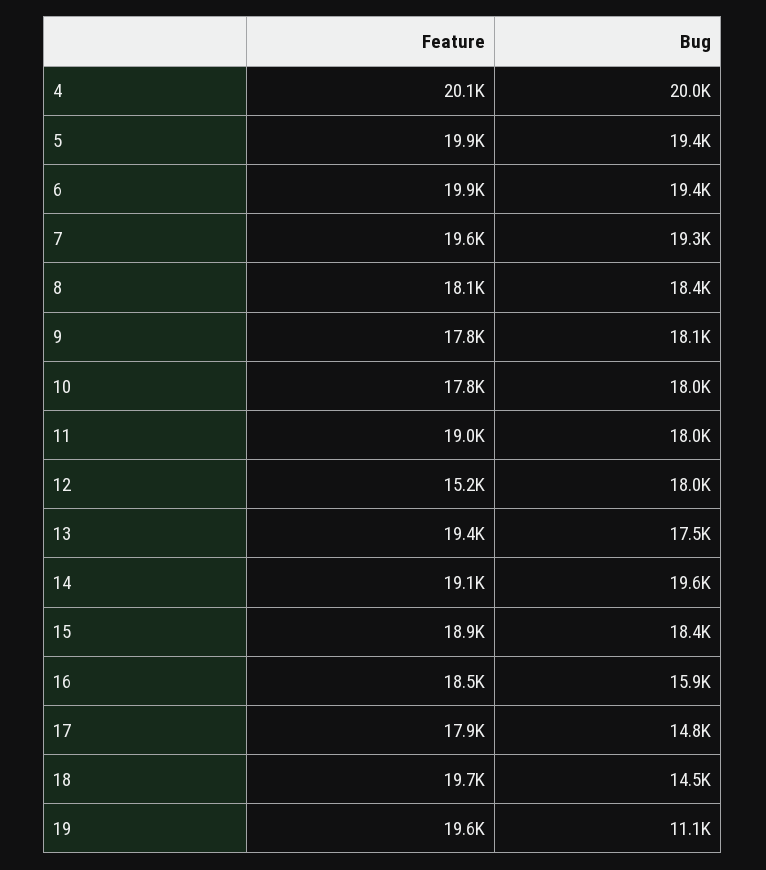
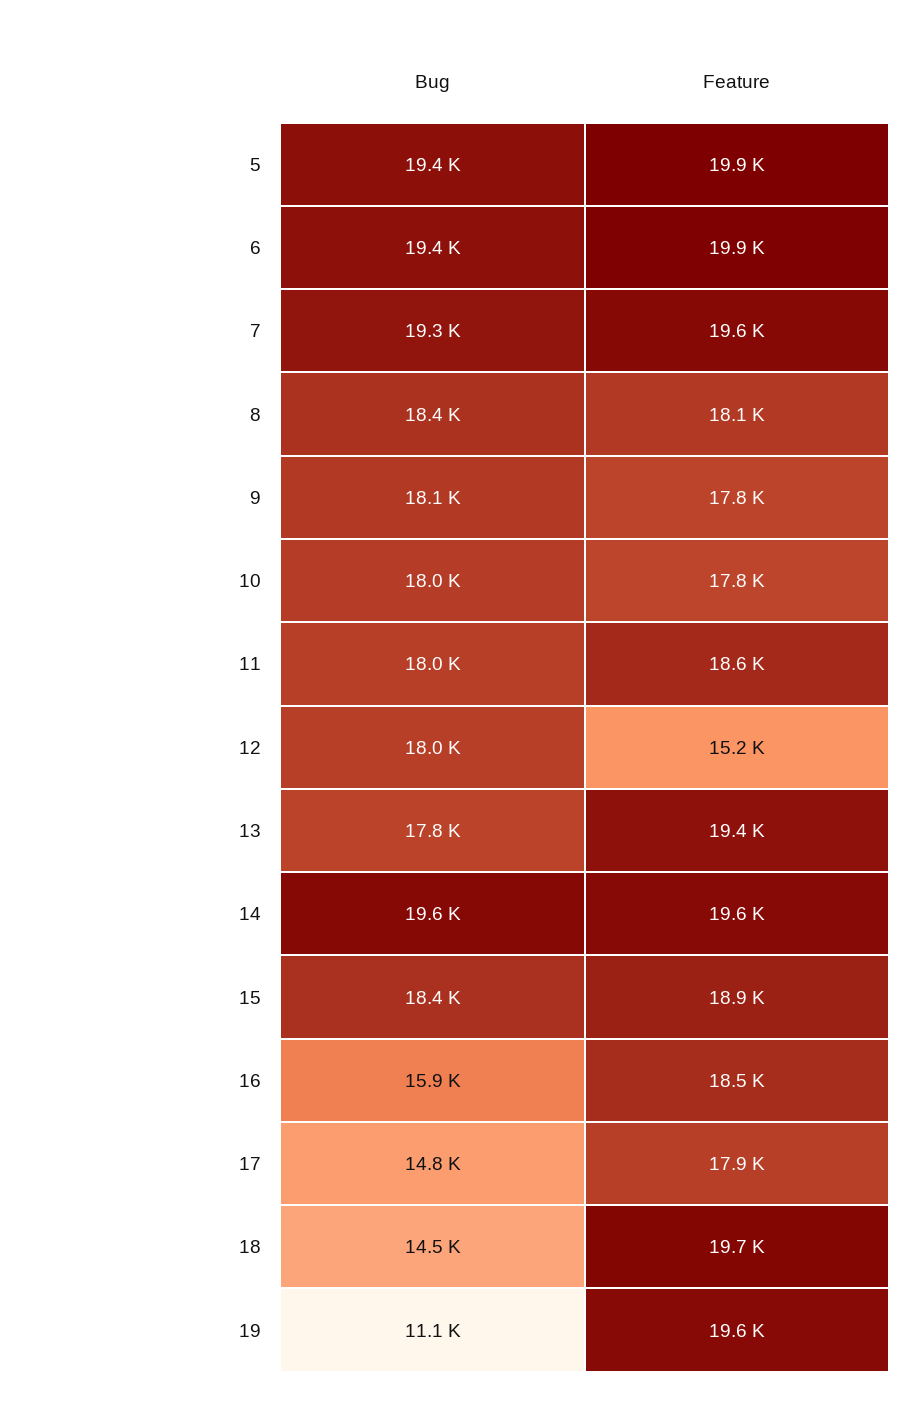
Feature, 4: 20100 -> none
Bug, 4: 20000 -> none
Feature, 11: 19000 -> 18600
Bug, 13: 17500 -> 17800
Feature, 14: 19100 -> 19600

